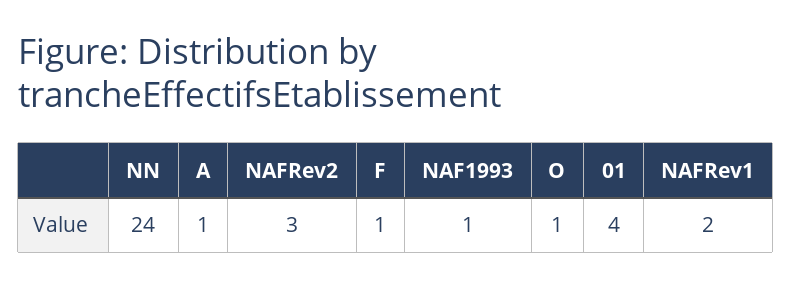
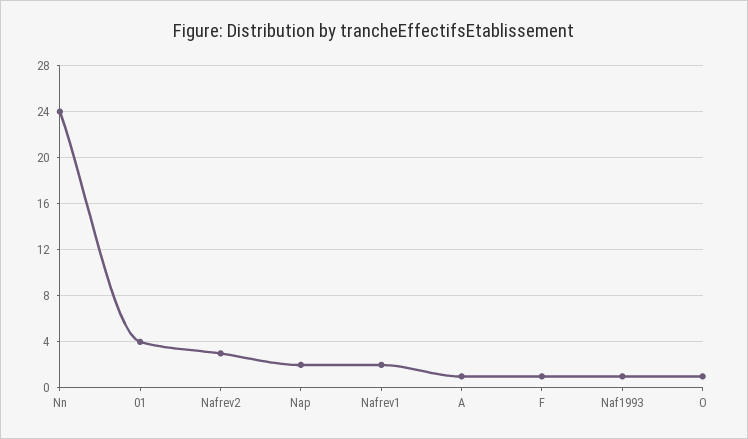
Nap: none -> 2

